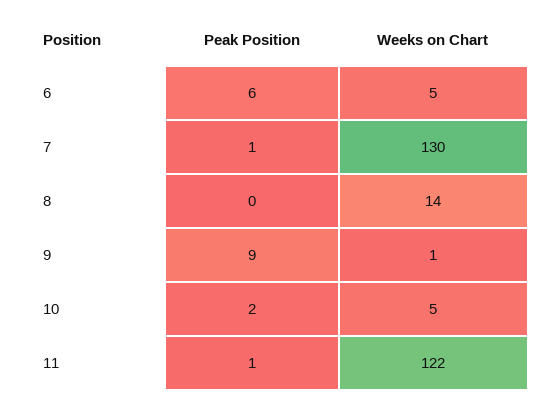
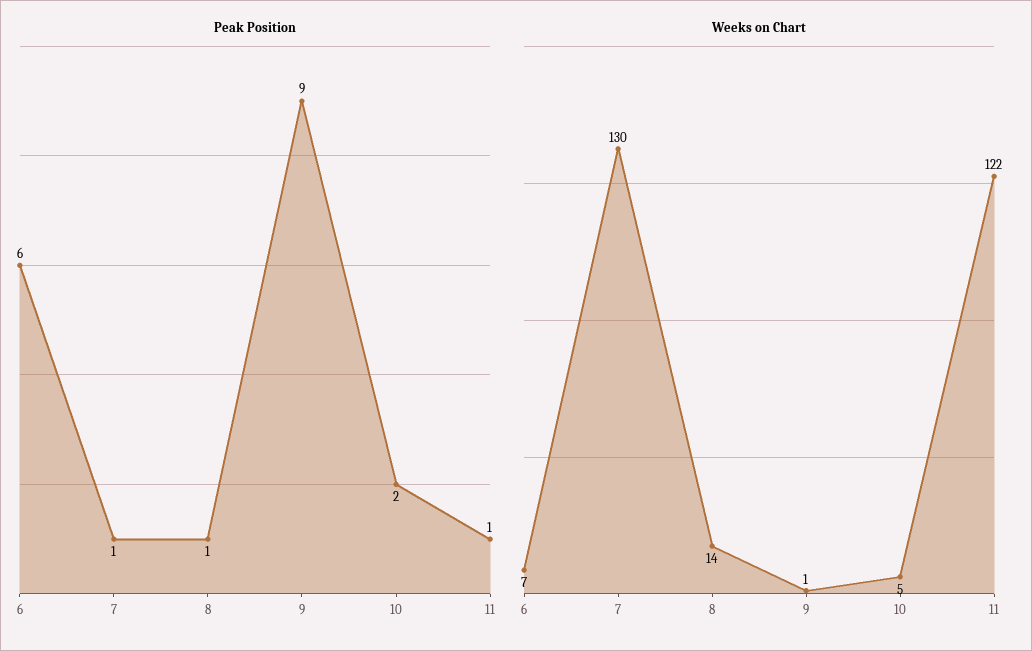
Weeks on Chart, 6: 5 -> 7
Peak Position, 8: 0 -> 1

